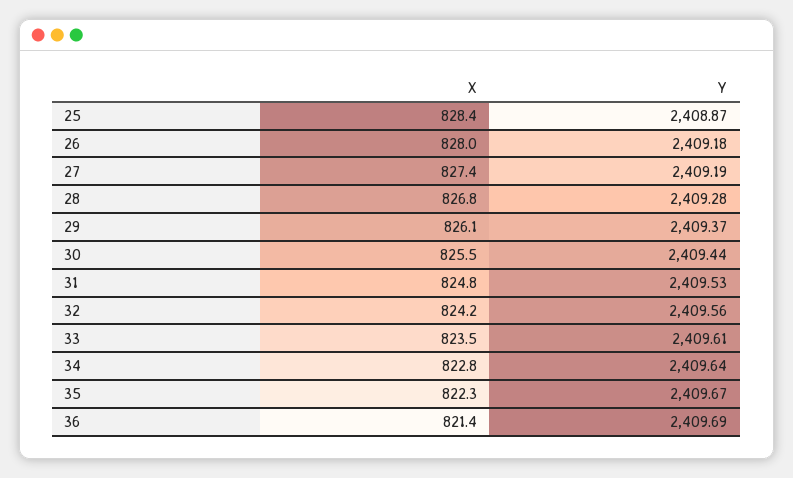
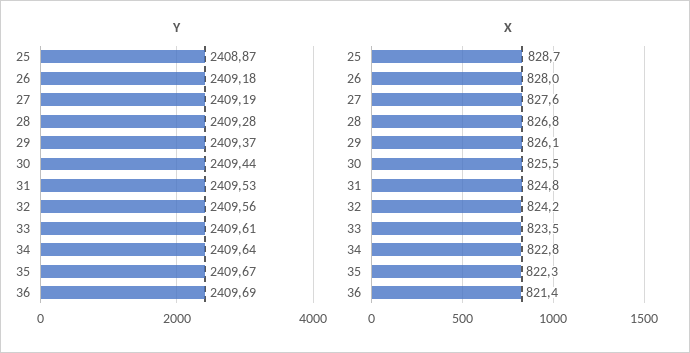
X, 25: 828.4 -> 828.7
X, 27: 827.4 -> 827.6

